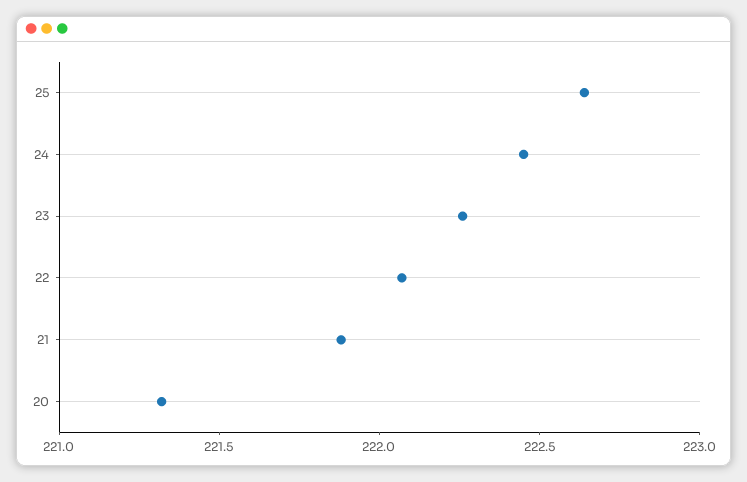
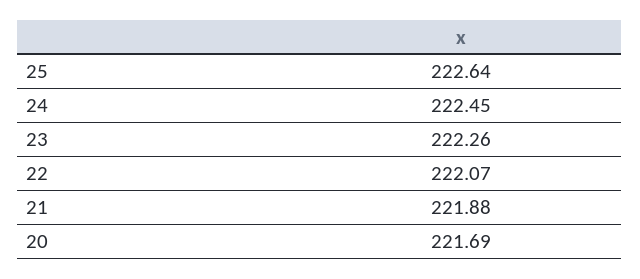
20: 221.3 -> 221.69

